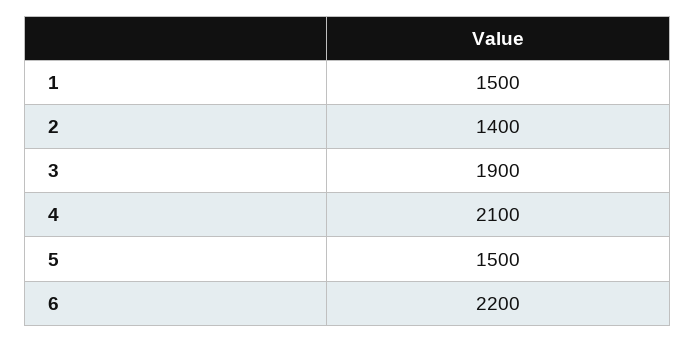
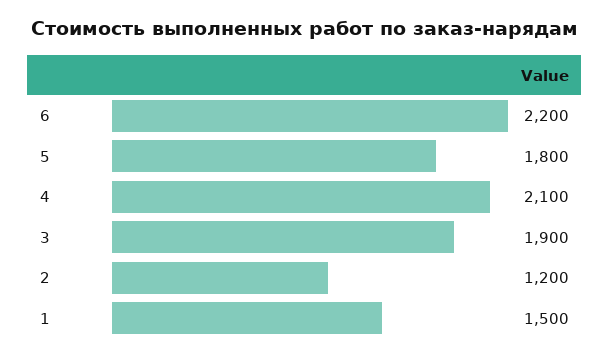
2: 1400 -> 1200
5: 1500 -> 1800

